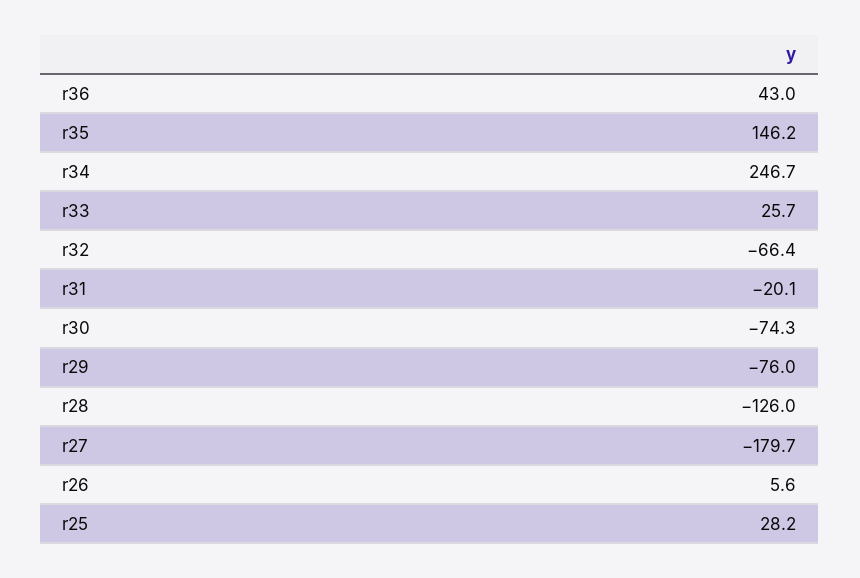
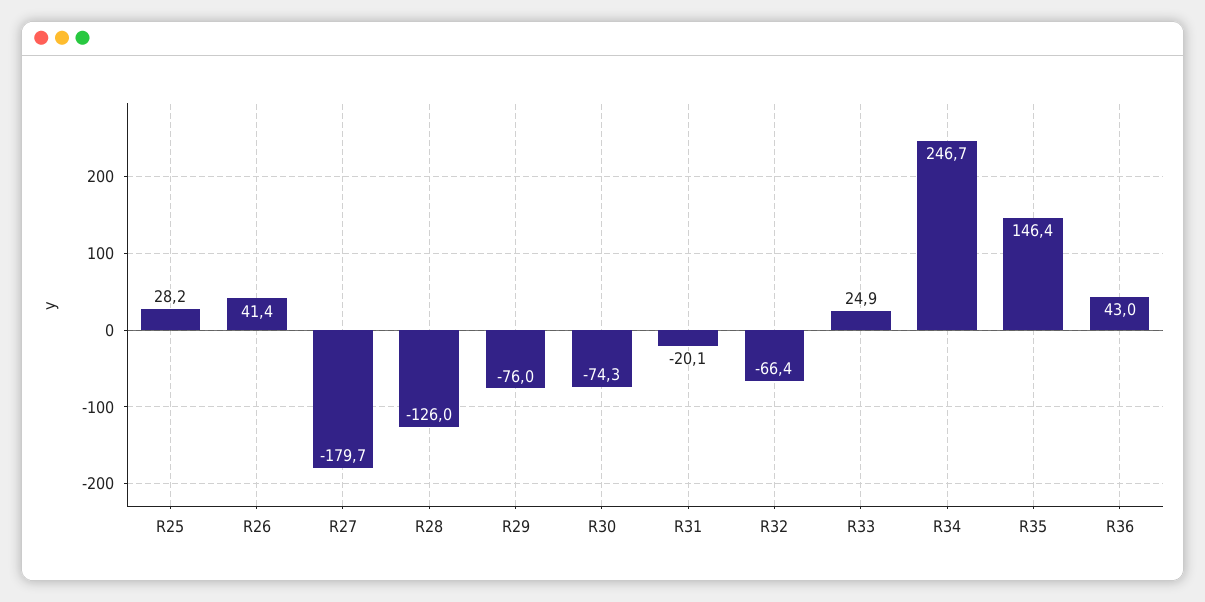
r35: 146.2 -> 146.4
r33: 25.7 -> 24.9
r26: 5.6 -> 41.4

